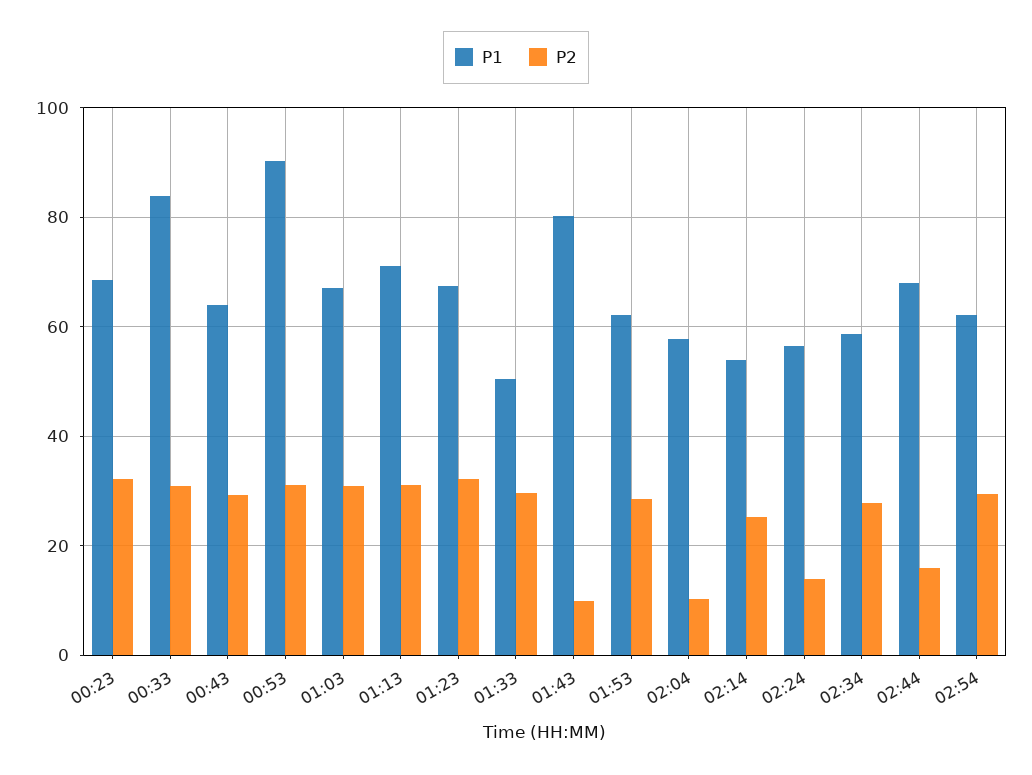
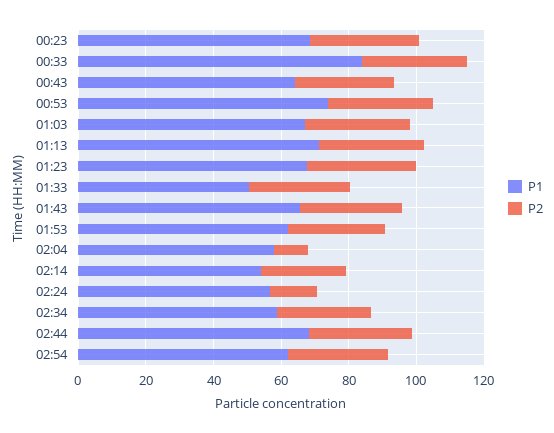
P1, 00:53: 90 -> 75
P1, 01:43: 80 -> 65
P2, 01:43: 10 -> 30
P2, 02:44: 16 -> 30

